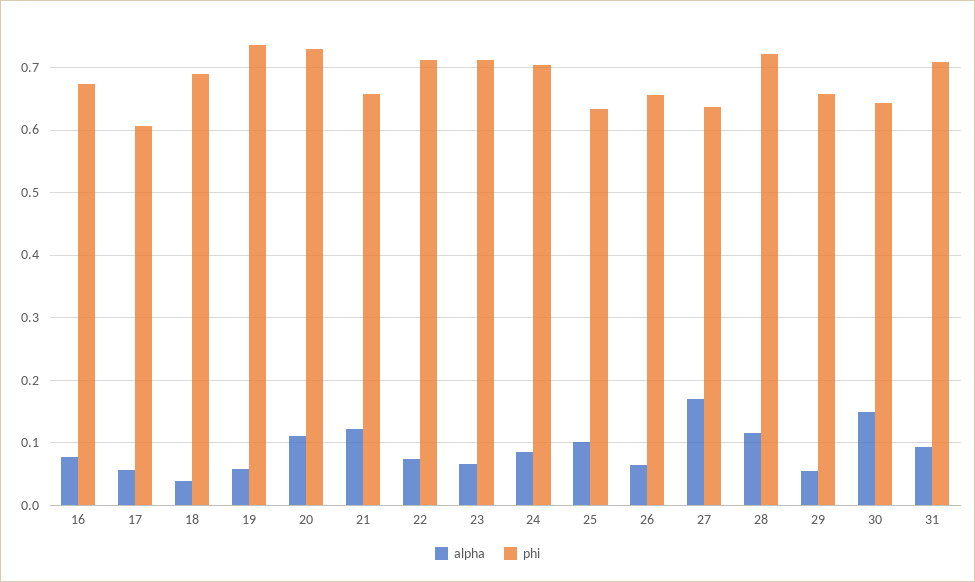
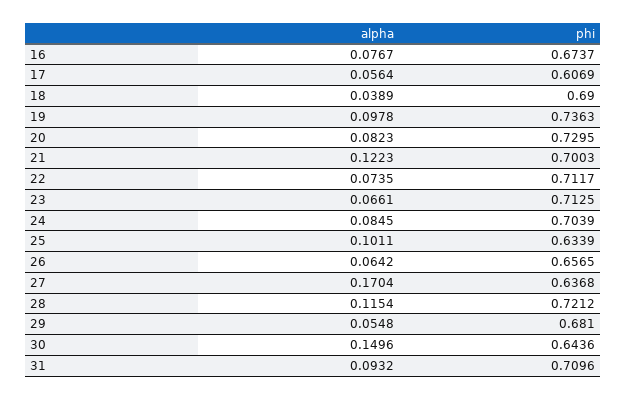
alpha, 19: 0.06 -> 0.0978
alpha, 20: 0.11 -> 0.0823
phi, 21: 0.66 -> 0.7003
phi, 29: 0.66 -> 0.681

